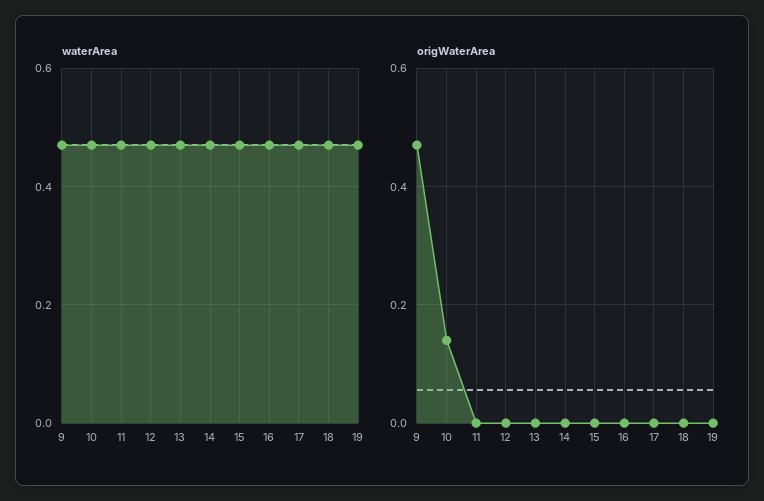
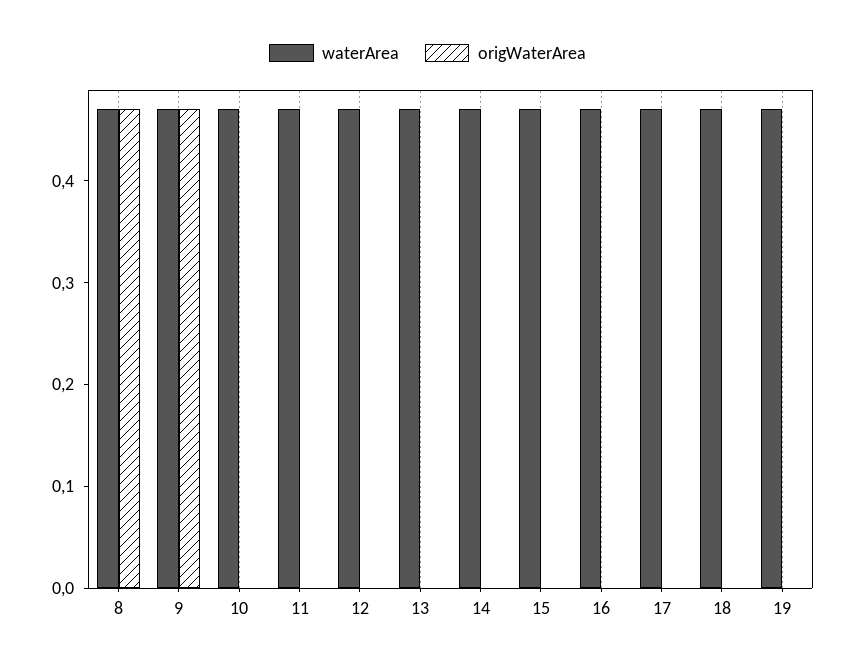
origWaterArea, 10: 0.15 -> 0
waterArea, 8: none -> 0.47
origWaterArea, 8: none -> 0.47

